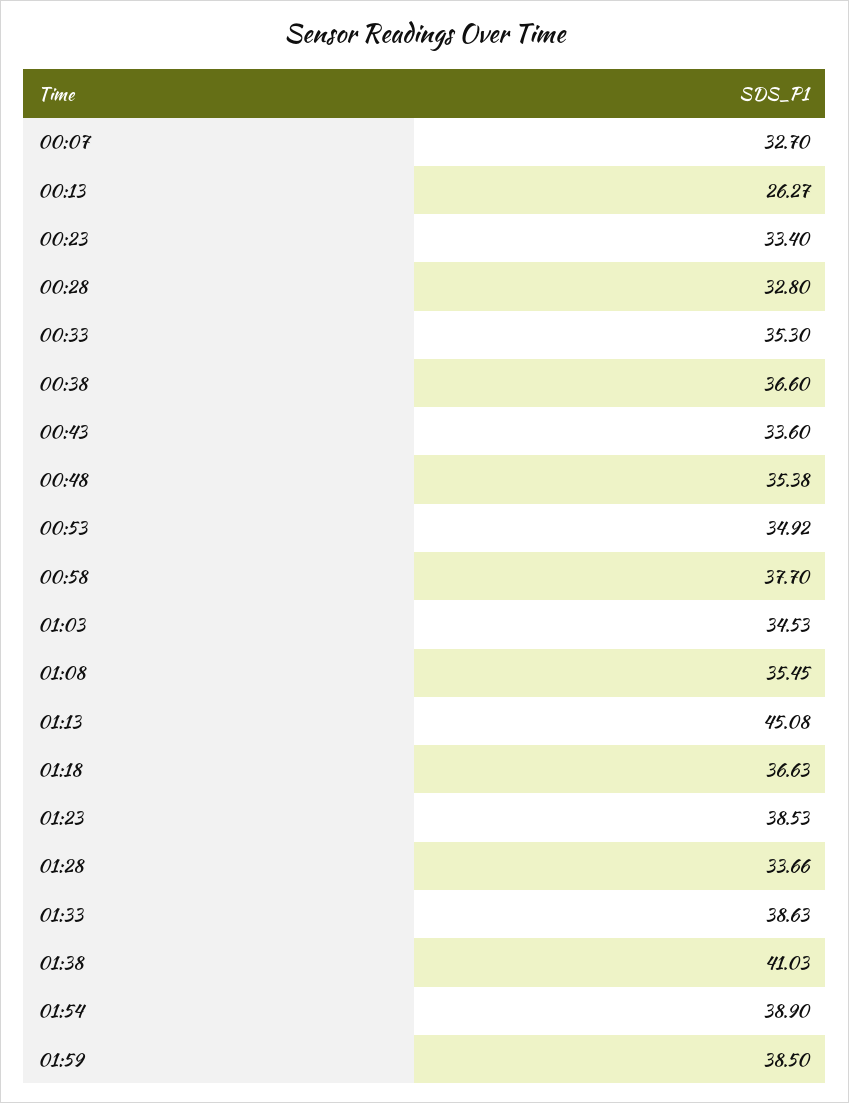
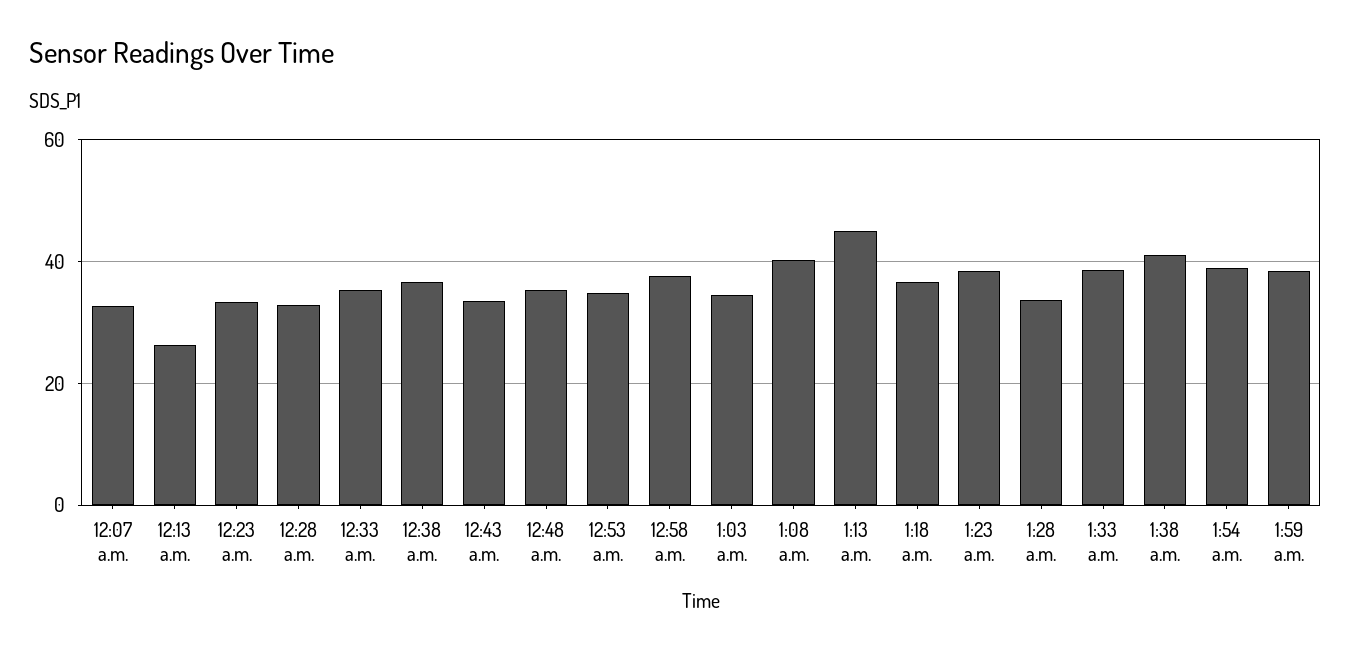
01:08: 35.45 -> 40

